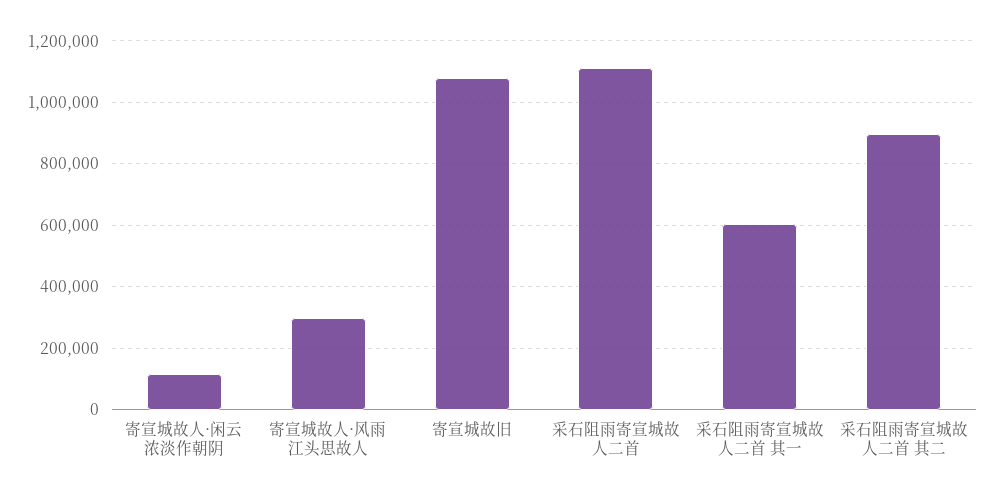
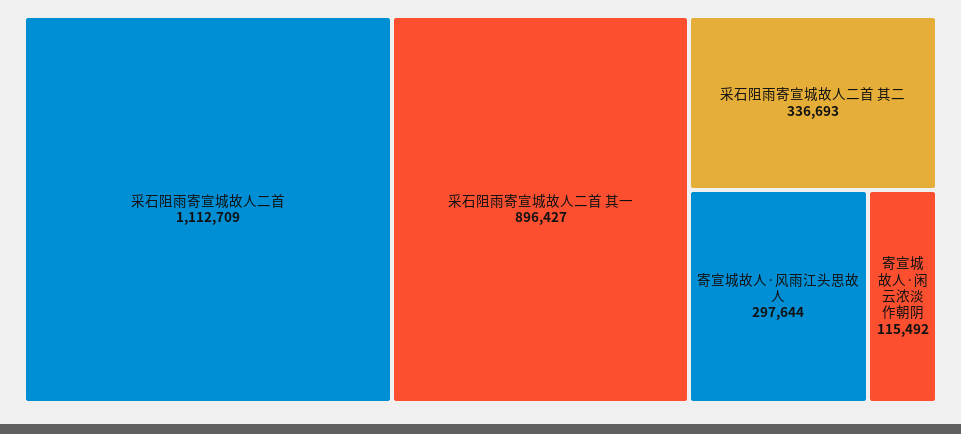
寄宣城故旧: 1080000 -> none
采石阻雨寄宣城故人二首 其一: 600000 -> 896427
采石阻雨寄宣城故人二首 其二: 900000 -> 336693

